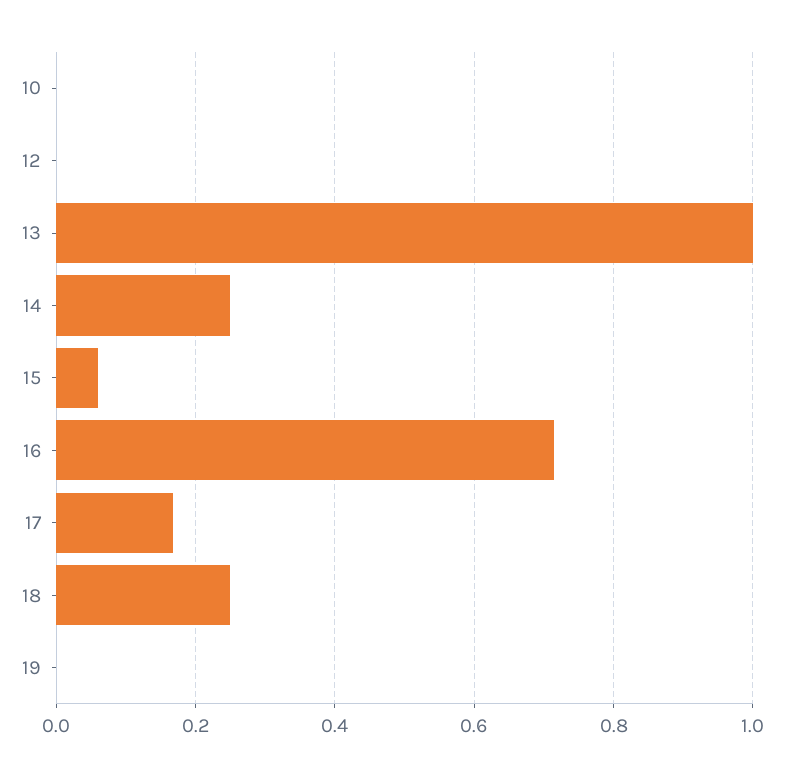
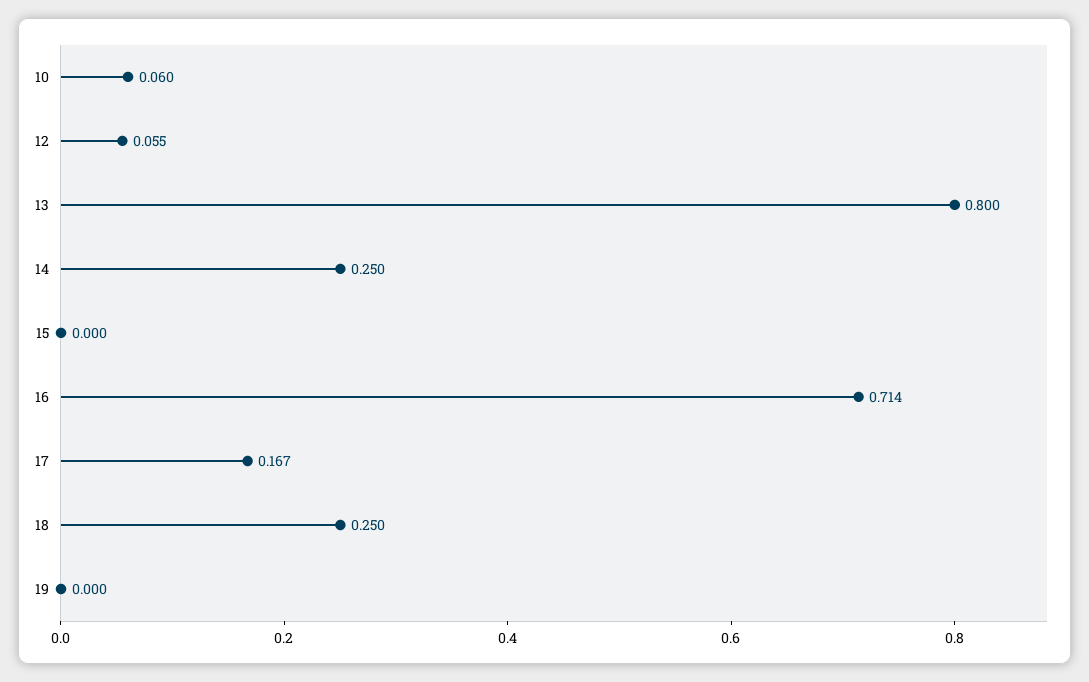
10: 0 -> 0.06
12: 0 -> 0.055
13: 1 -> 0.8
15: 0.06 -> 0

